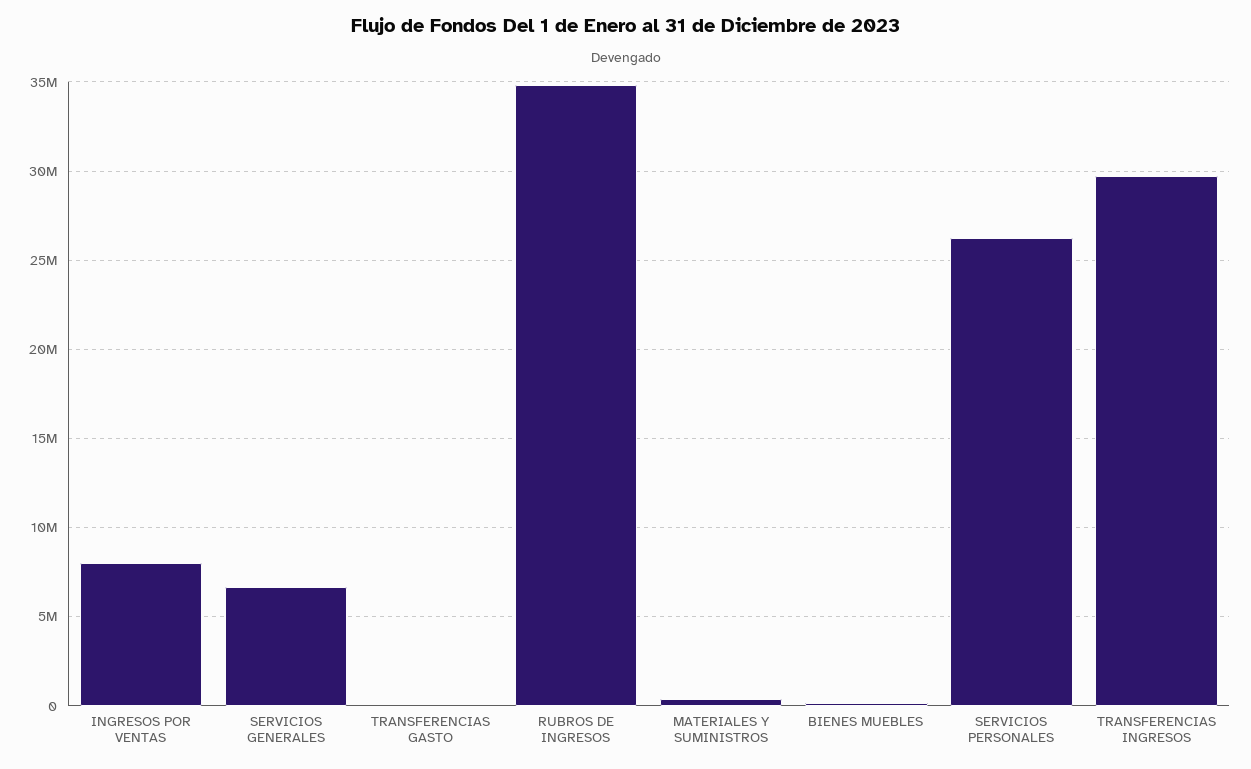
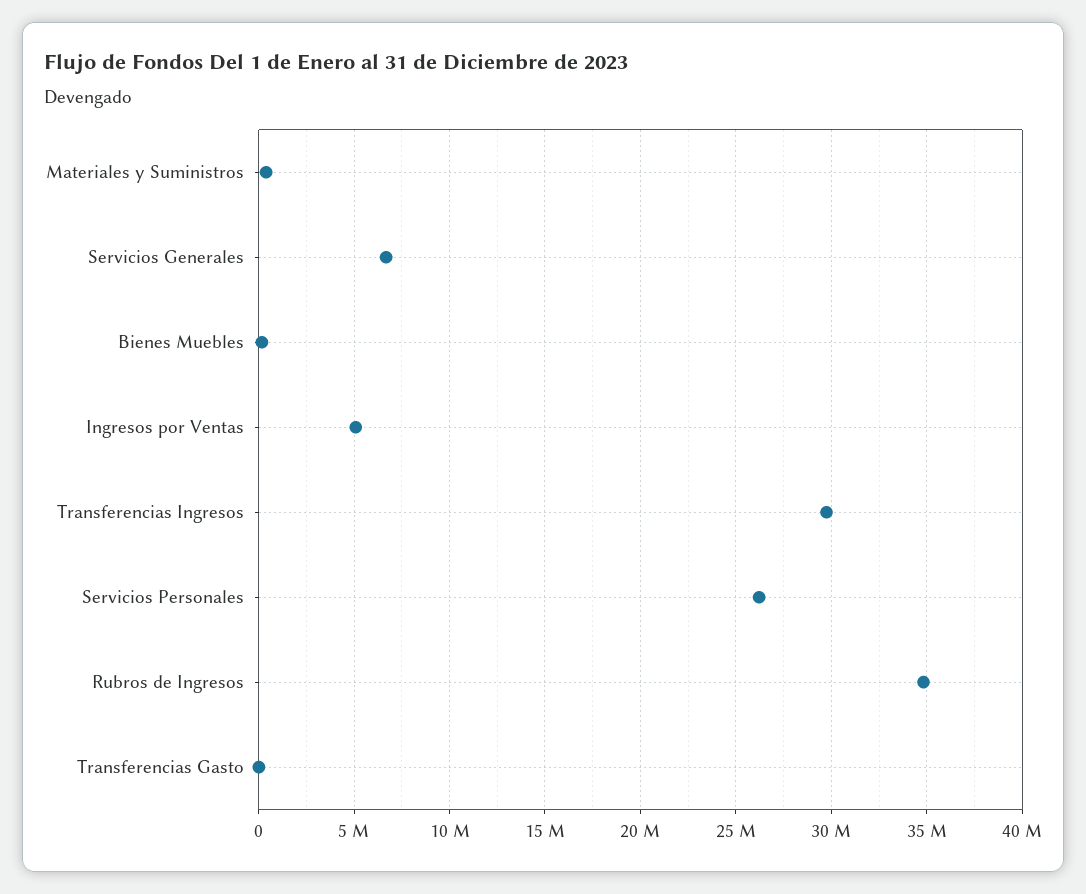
INGRESOS POR VENTAS: 8000000 -> 5000000

